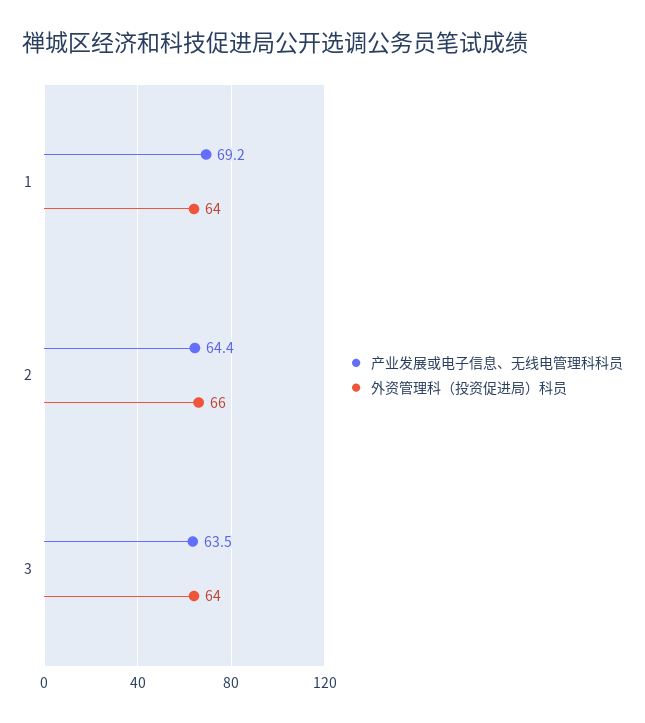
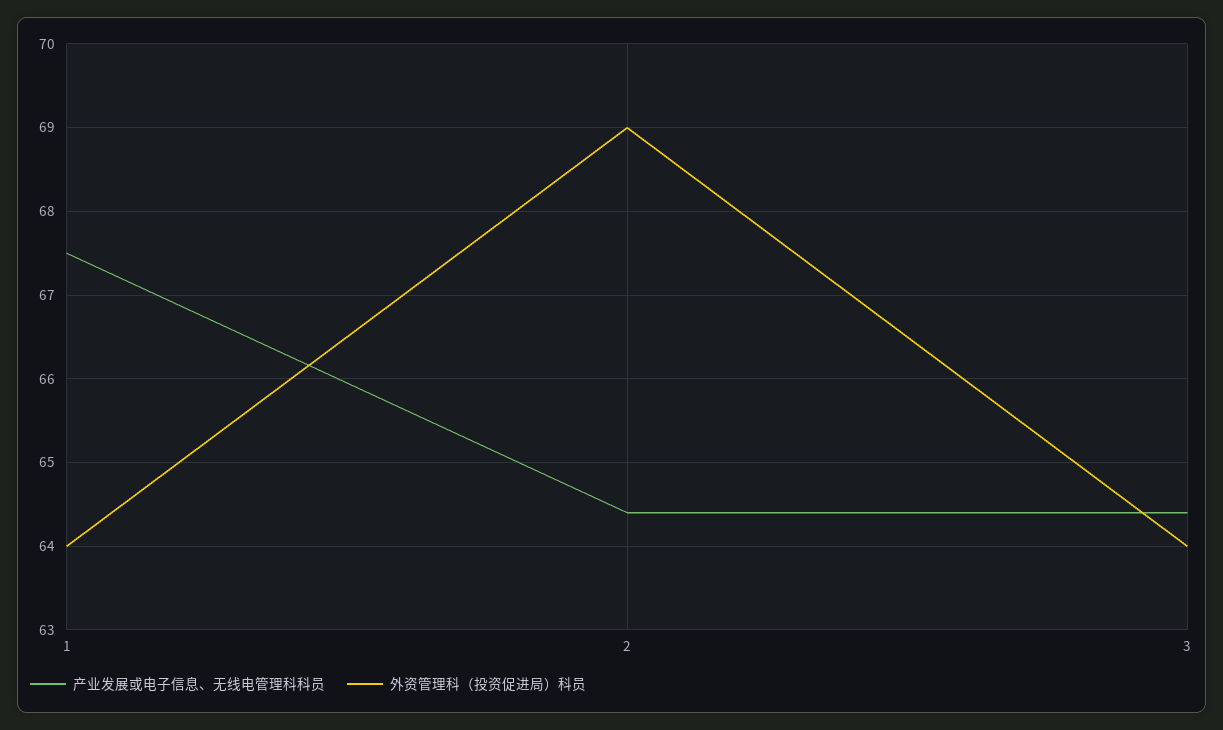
产业发展或电子信息、无线电管理科科员, 1: 69.2 -> 67.5
外资管理科（投资促进局）科员, 2: 66 -> 69
产业发展或电子信息、无线电管理科科员, 3: 63.5 -> 64.4

